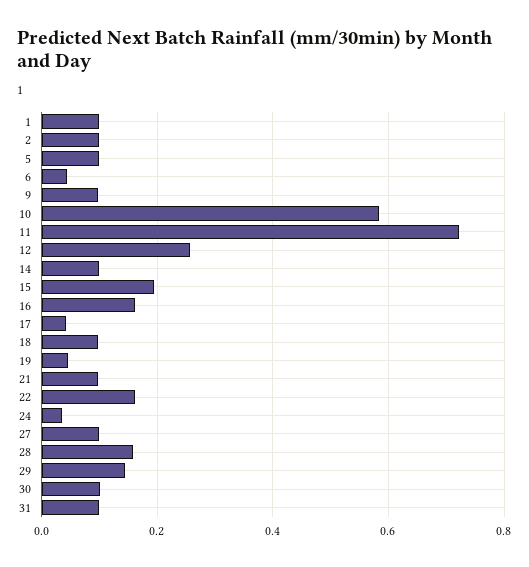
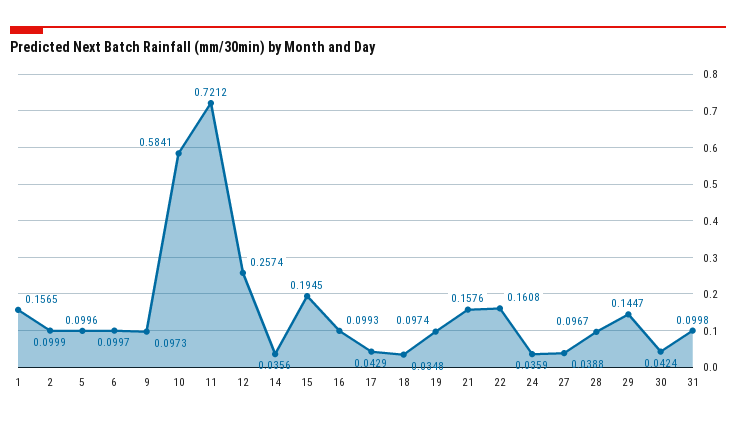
1: 0.1 -> 0.1565
6: 0.04 -> 0.0997
14: 0.1 -> 0.0356
16: 0.16 -> 0.0993
18: 0.1 -> 0.0348
19: 0.04 -> 0.0974
21: 0.1 -> 0.1576
27: 0.1 -> 0.0388
28: 0.16 -> 0.0967
30: 0.1 -> 0.0424

